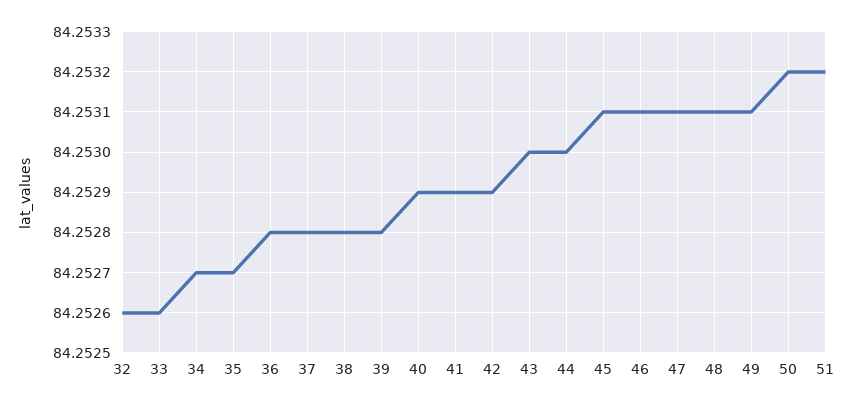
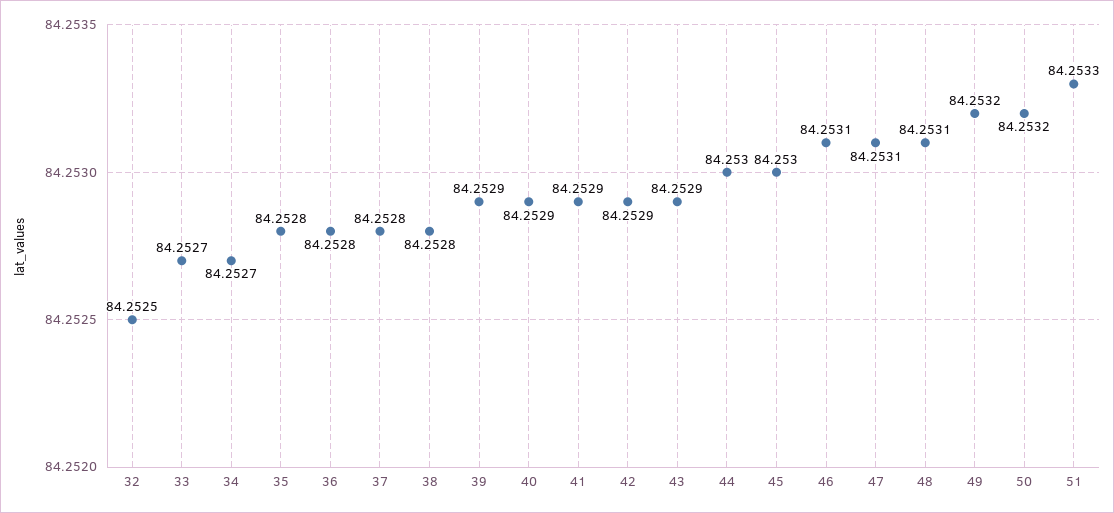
32: 84.2526 -> 84.2525
33: 84.2526 -> 84.2527
35: 84.2527 -> 84.2528
39: 84.2528 -> 84.2529
43: 84.253 -> 84.2529
45: 84.2531 -> 84.253
49: 84.2531 -> 84.2532
51: 84.2532 -> 84.2533

